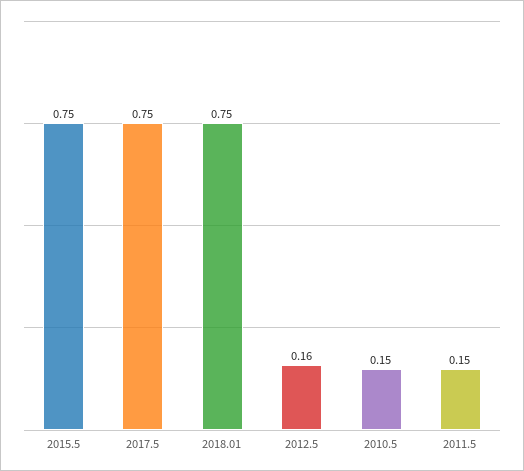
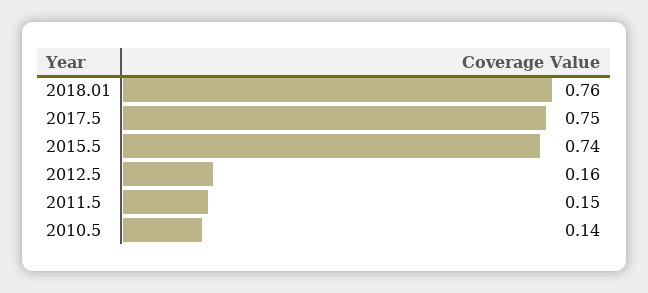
2015.5: 0.75 -> 0.74
2018.01: 0.75 -> 0.76
2010.5: 0.15 -> 0.14

